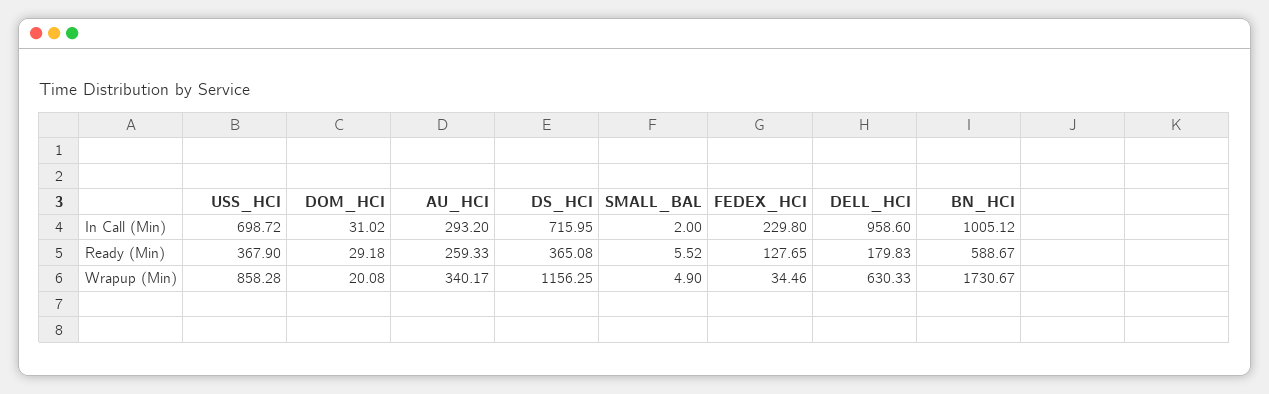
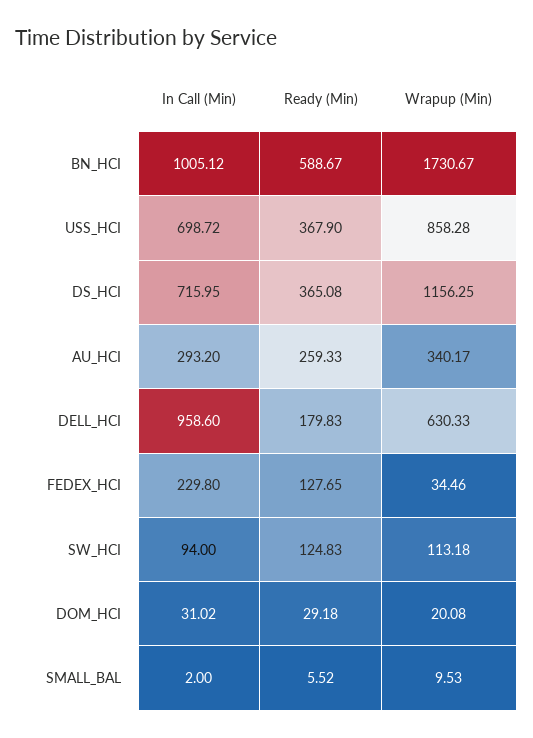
SMALL_BAL, Wrapup (Min): 4.9 -> 9.53
SW_HCI, In Call (Min): none -> 94
SW_HCI, Ready (Min): none -> 124.83
SW_HCI, Wrapup (Min): none -> 113.18

